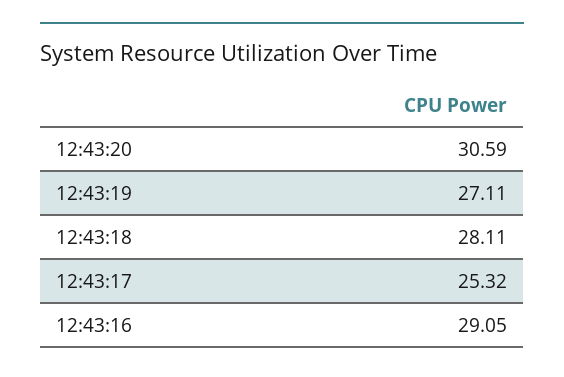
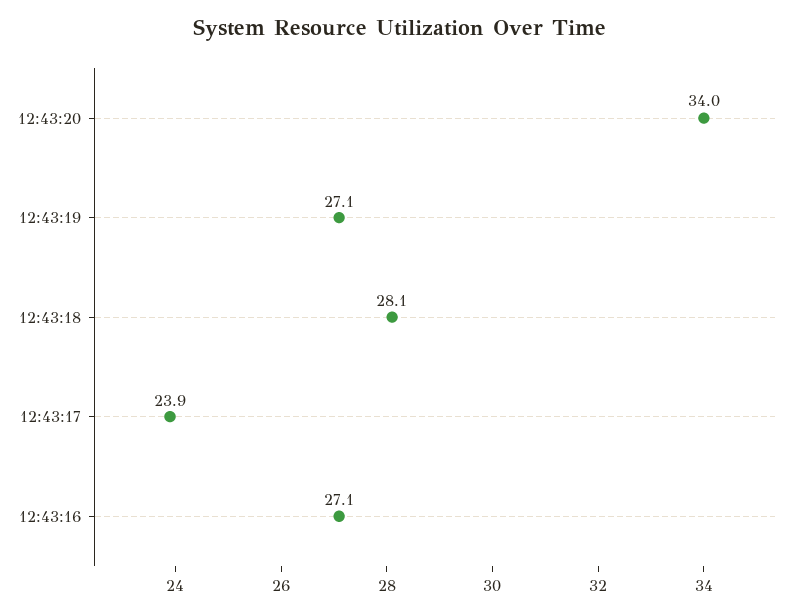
12:43:20: 30.59 -> 34
12:43:17: 25.32 -> 23.9
12:43:16: 29.05 -> 27.1

